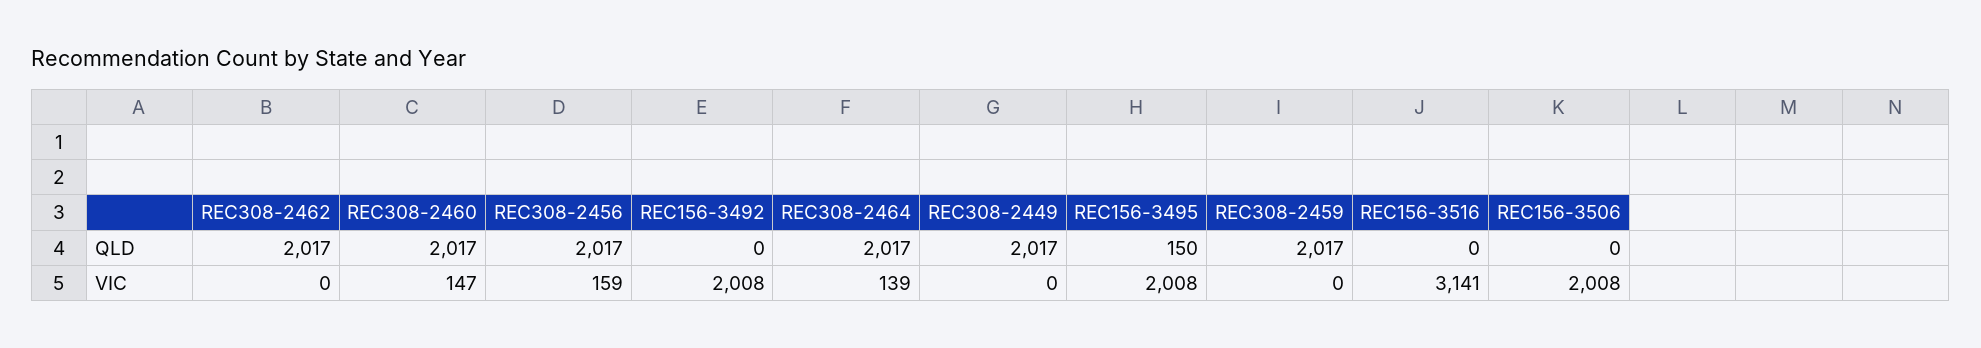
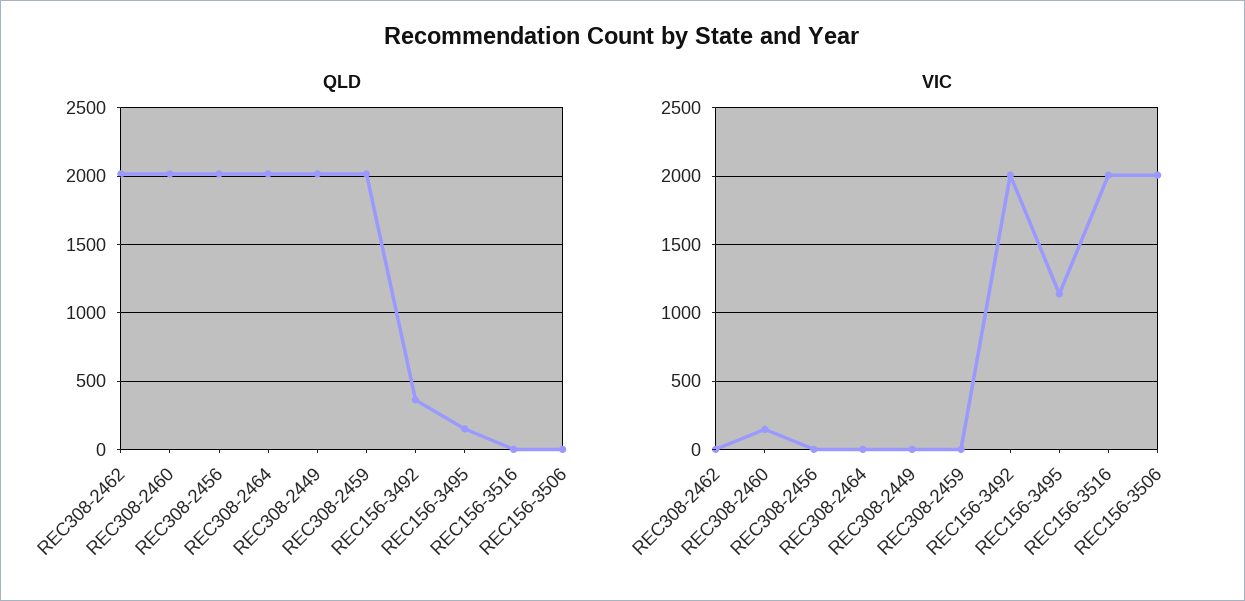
QLD, REC156-3492: 0 -> 350
VIC, REC308-2456: 159 -> 0
VIC, REC308-2464: 139 -> 0
VIC, REC156-3495: 2008 -> 1150
VIC, REC156-3516: 3141 -> 2000

